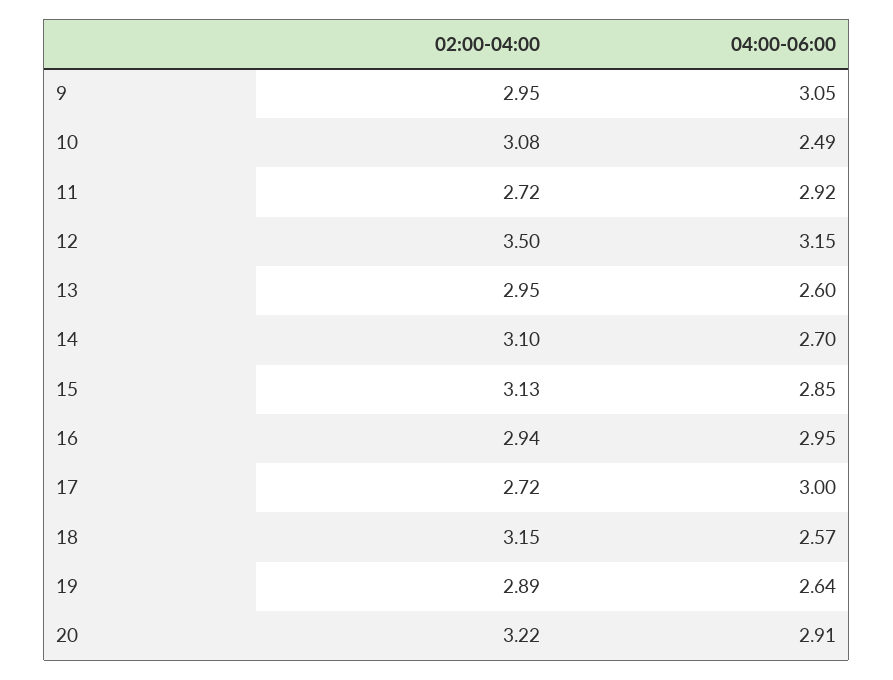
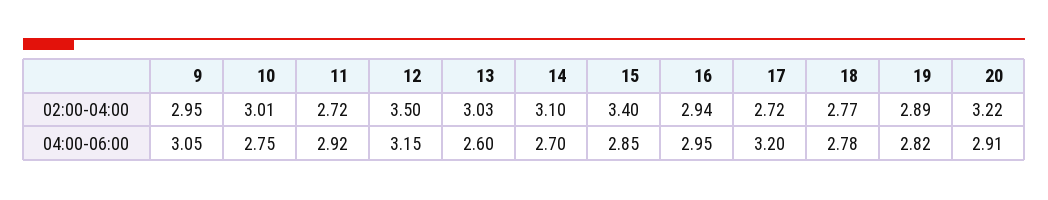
02:00-04:00, 10: 3.08 -> 3.01
04:00-06:00, 10: 2.49 -> 2.75
02:00-04:00, 13: 2.95 -> 3.03
02:00-04:00, 15: 3.13 -> 3.4
04:00-06:00, 17: 3 -> 3.2
02:00-04:00, 18: 3.15 -> 2.77
04:00-06:00, 18: 2.57 -> 2.78
04:00-06:00, 19: 2.64 -> 2.82

